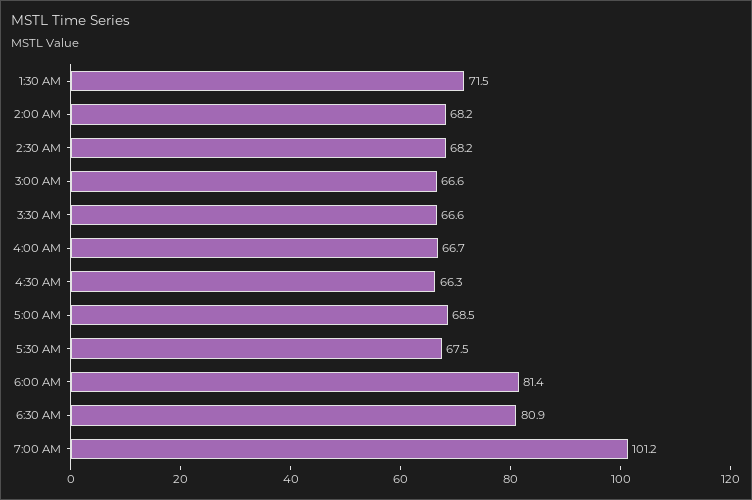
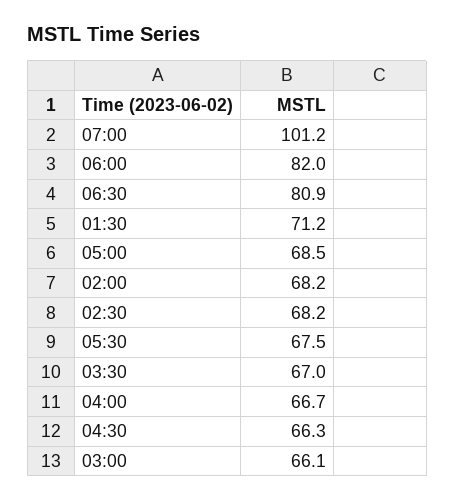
1:30 AM: 71.5 -> 71.2
3:00 AM: 66.6 -> 66.1
3:30 AM: 66.6 -> 67
6:00 AM: 81.4 -> 82

